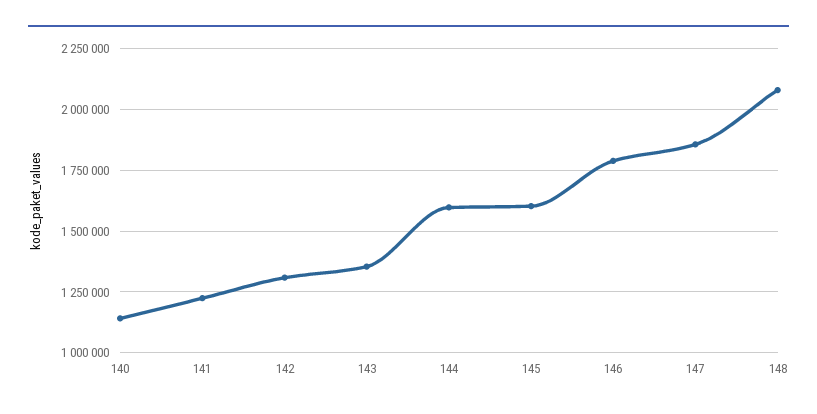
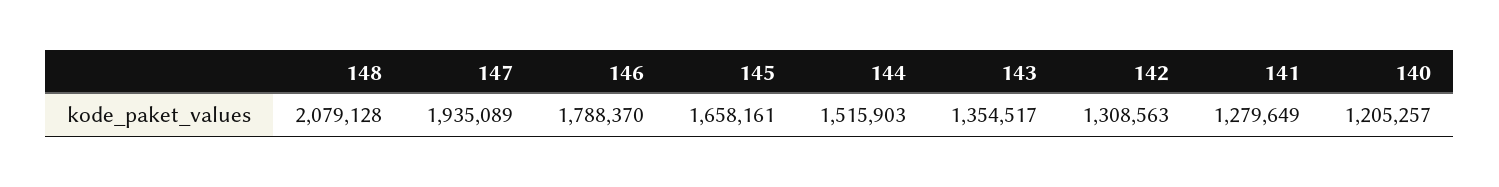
140: 1150000 -> 1205257
141: 1225000 -> 1279649
144: 1600000 -> 1515903
145: 1600000 -> 1658161
147: 1850000 -> 1935089

